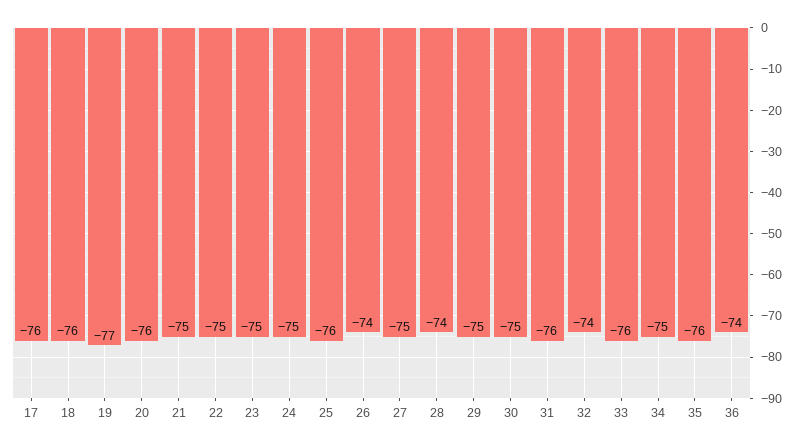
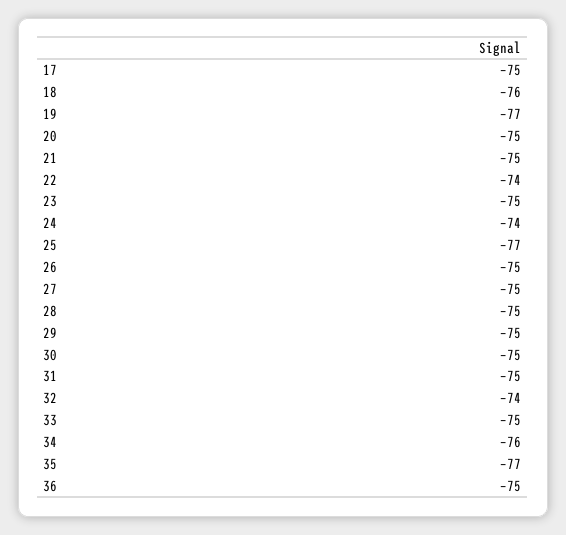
17: -76 -> -75
20: -76 -> -75
22: -75 -> -74
24: -75 -> -74
25: -76 -> -77
26: -74 -> -75
28: -74 -> -75
31: -76 -> -75
33: -76 -> -75
34: -75 -> -76
35: -76 -> -77
36: -74 -> -75

